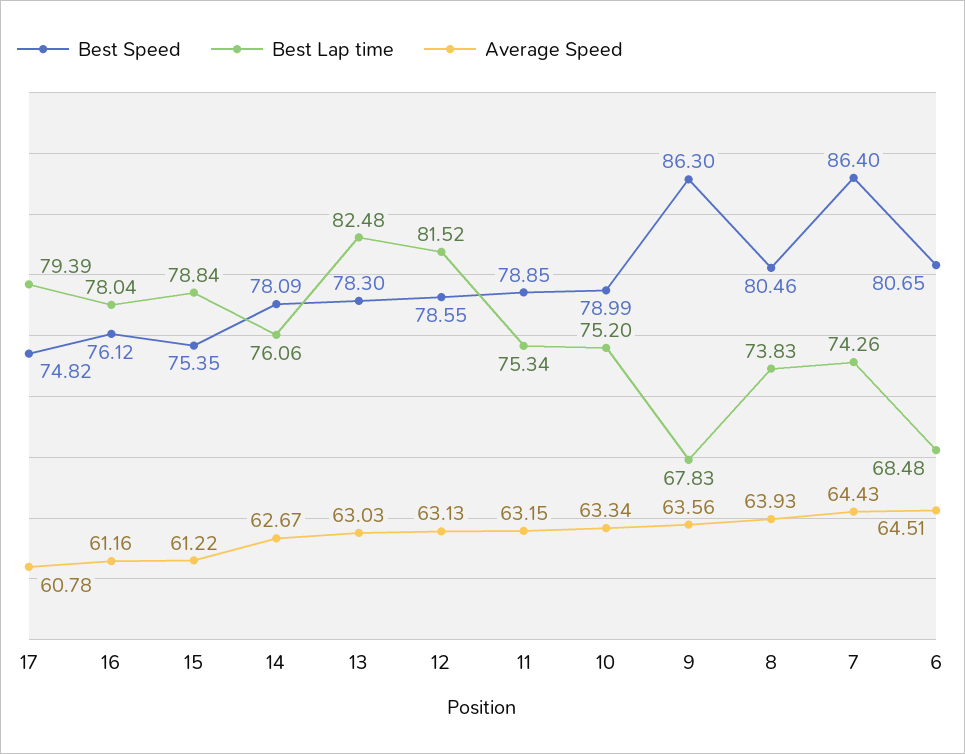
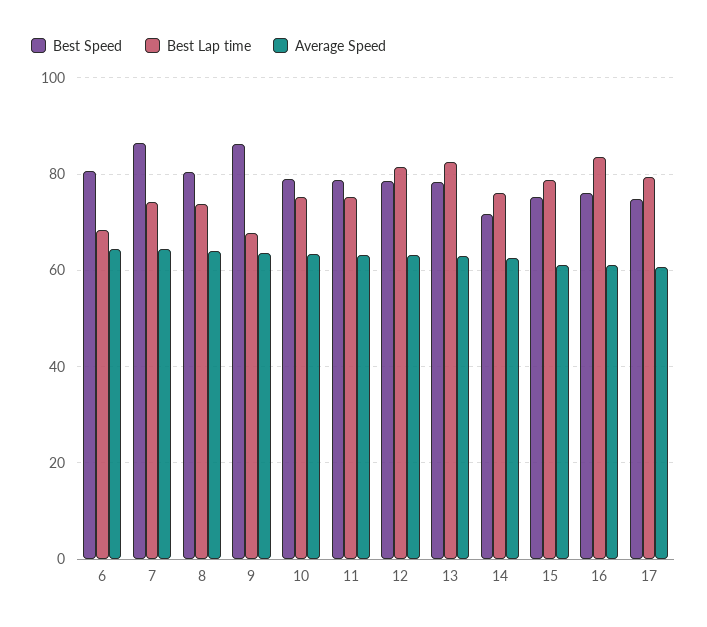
Best Lap time, 16: 78.04 -> 84
Best Speed, 14: 78.09 -> 72

